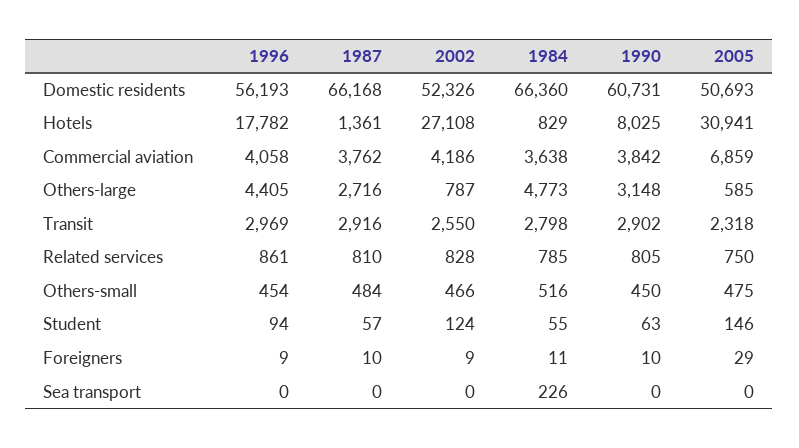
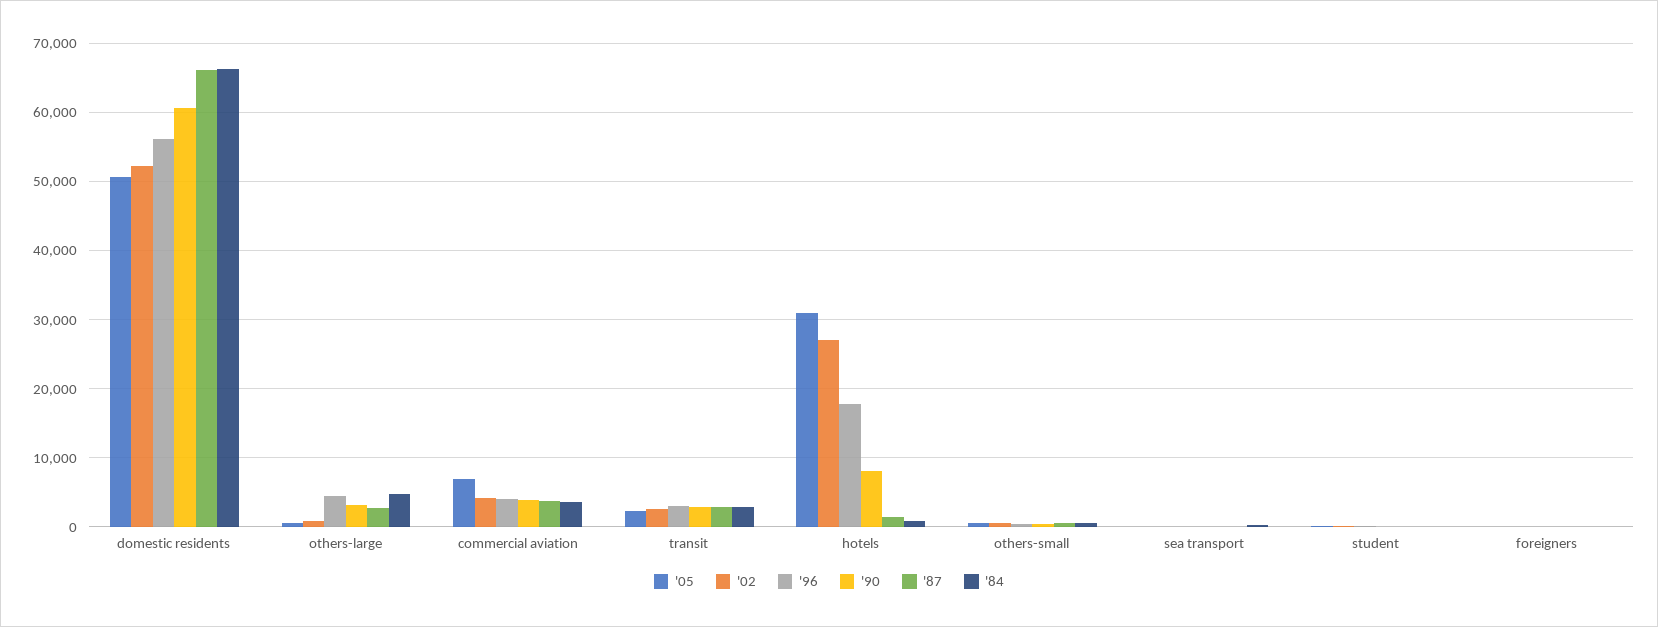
1996, Related services: 861 -> none
1987, Related services: 810 -> none
2002, Related services: 828 -> none
1984, Related services: 785 -> none
1990, Related services: 805 -> none
2005, Related services: 750 -> none

